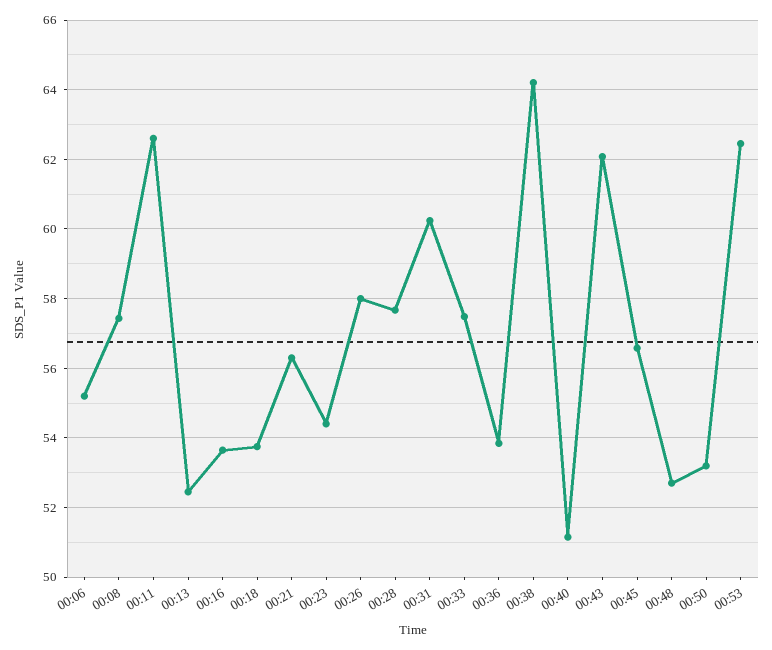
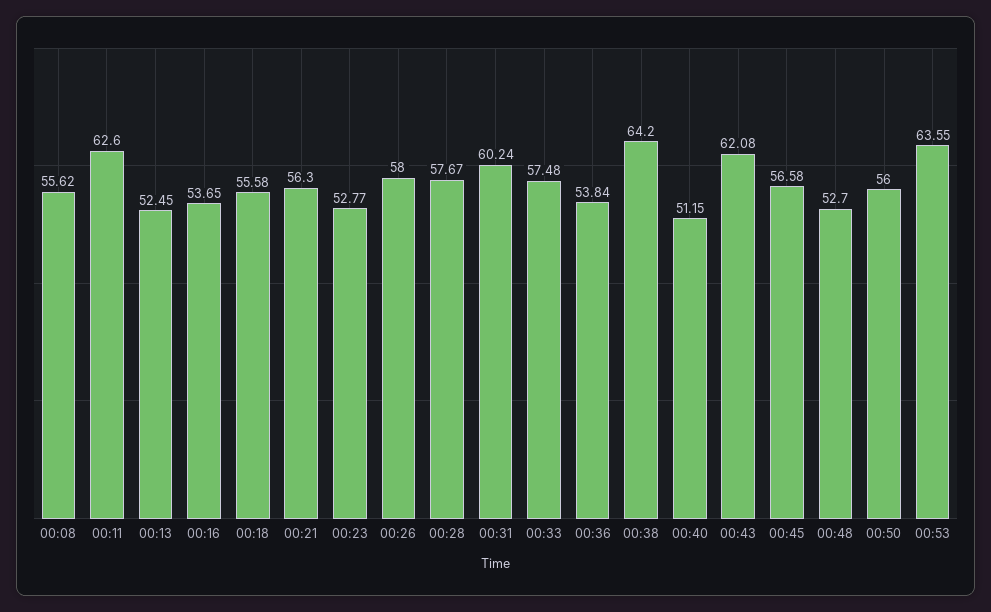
00:06: 55.2 -> none
00:08: 57.4 -> 55.62
00:18: 53.8 -> 55.58
00:23: 54.4 -> 52.77
00:50: 53.2 -> 56
00:53: 62.4 -> 63.55

